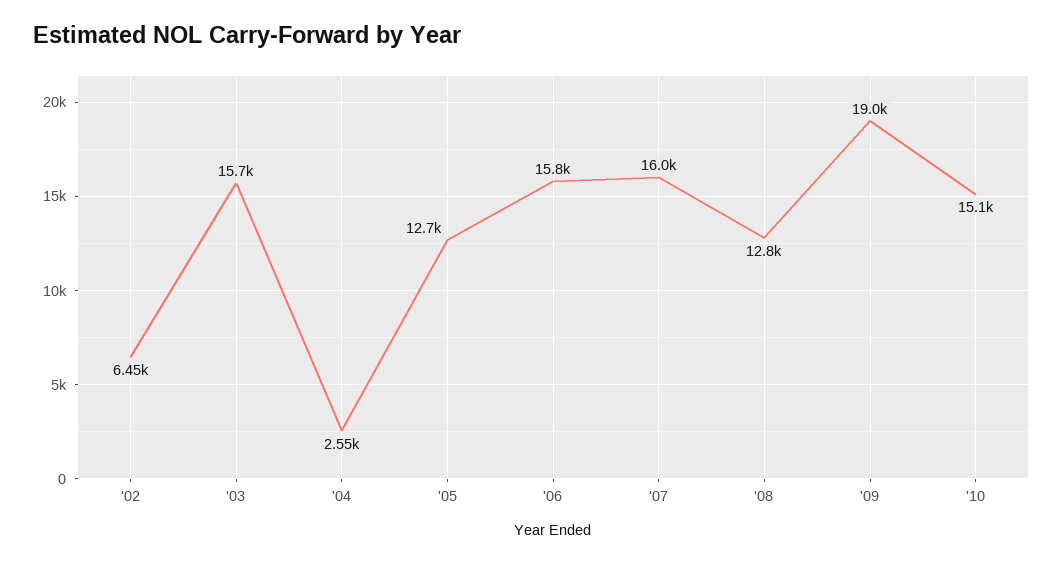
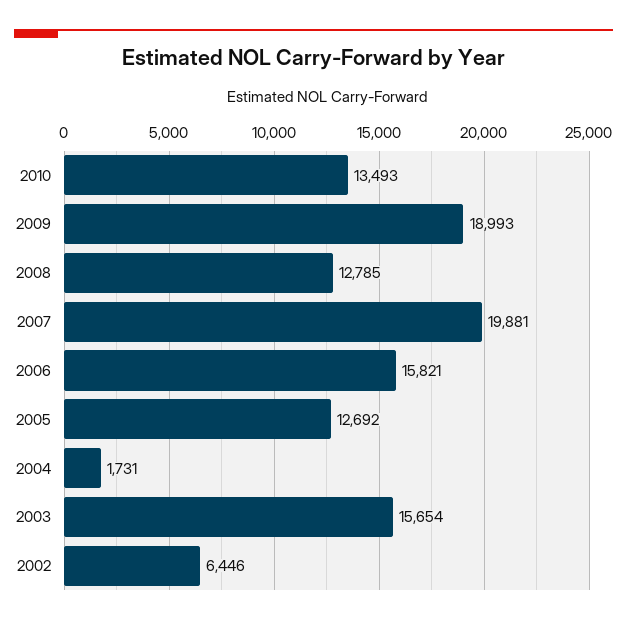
'04: 2550 -> 1731
'07: 16000 -> 19881
'10: 15100 -> 13493

